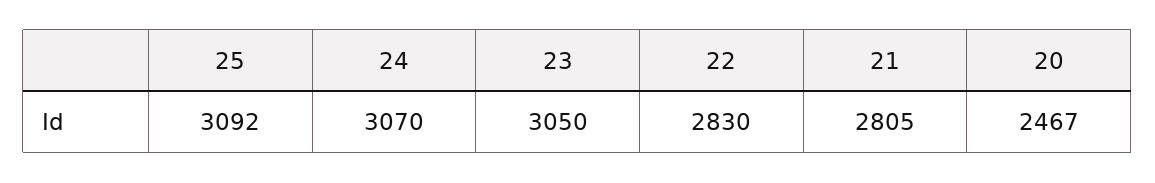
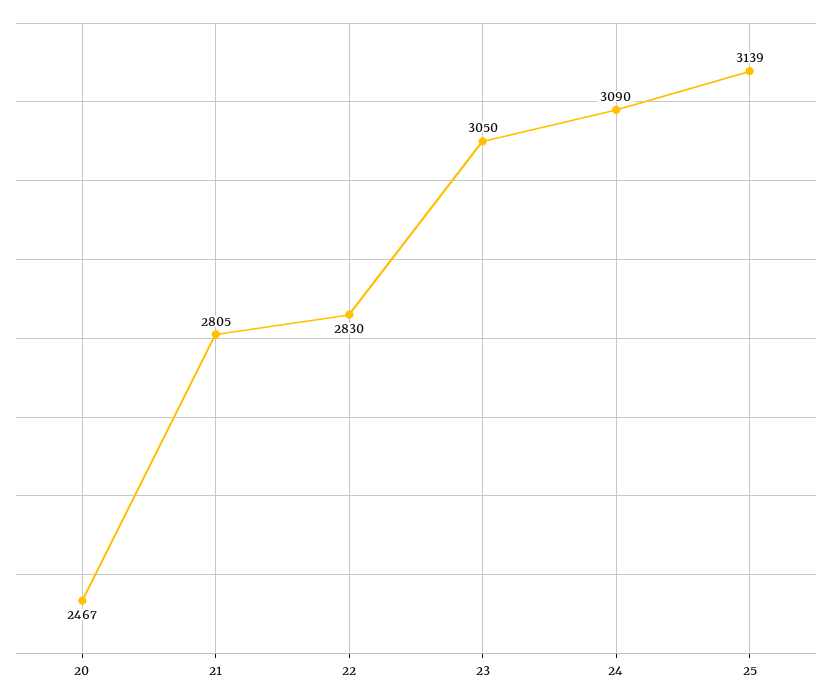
25: 3092 -> 3139
24: 3070 -> 3090

